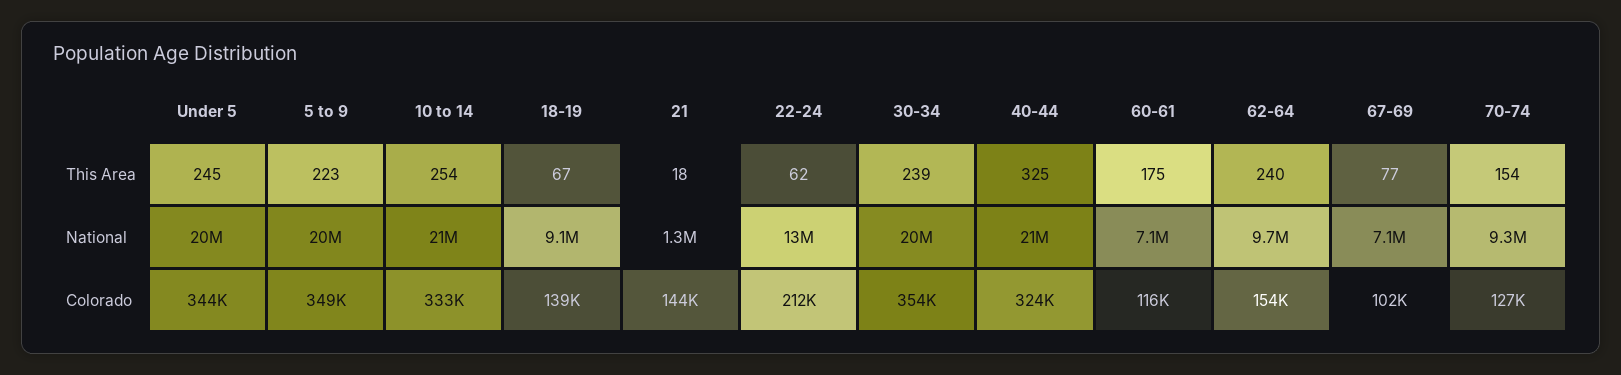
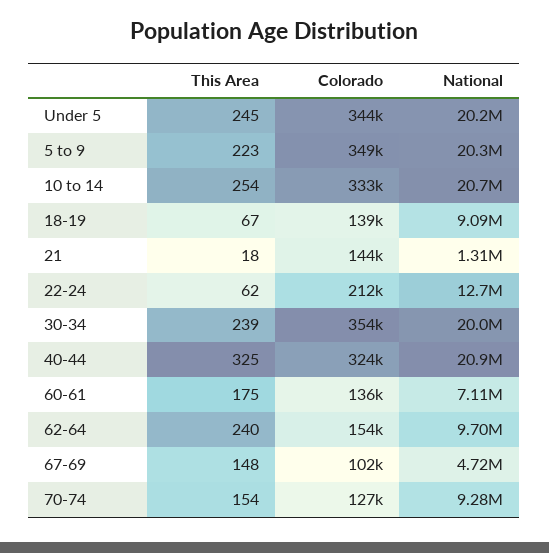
67-69, This Area: 77 -> 148
67-69, National: 7100000 -> 4720000
60-61, Colorado: 116000 -> 136000

